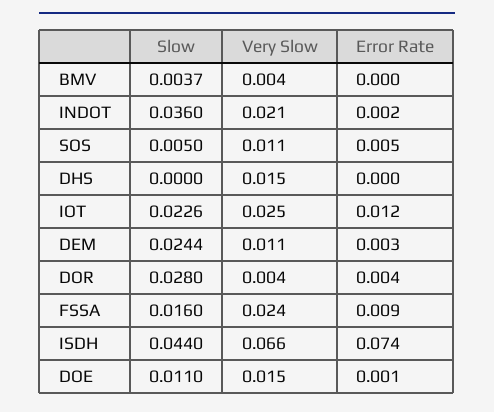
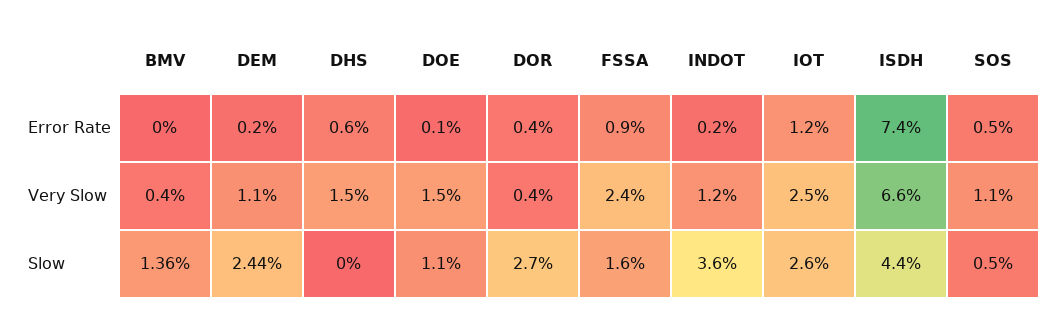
Slow, BMV: 0.0037 -> 0.0136
Very Slow, INDOT: 0.021 -> 0.012
Error Rate, DHS: 0 -> 0.006
Slow, IOT: 0.0226 -> 0.026
Error Rate, DEM: 0.003 -> 0.002
Slow, DOR: 0.028 -> 0.027

